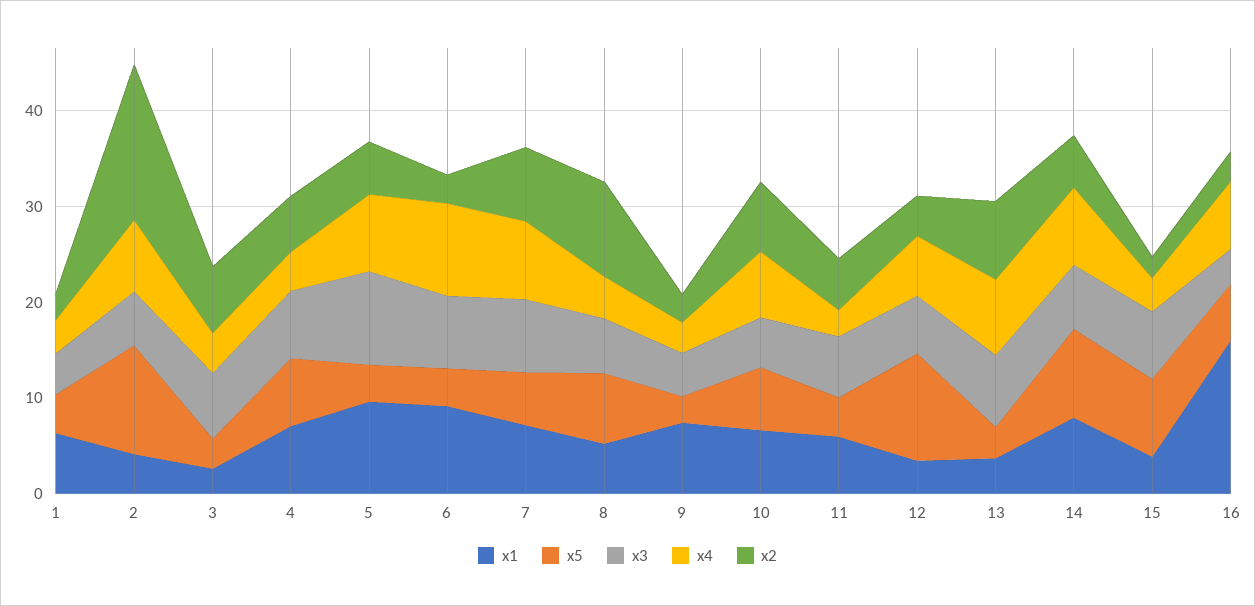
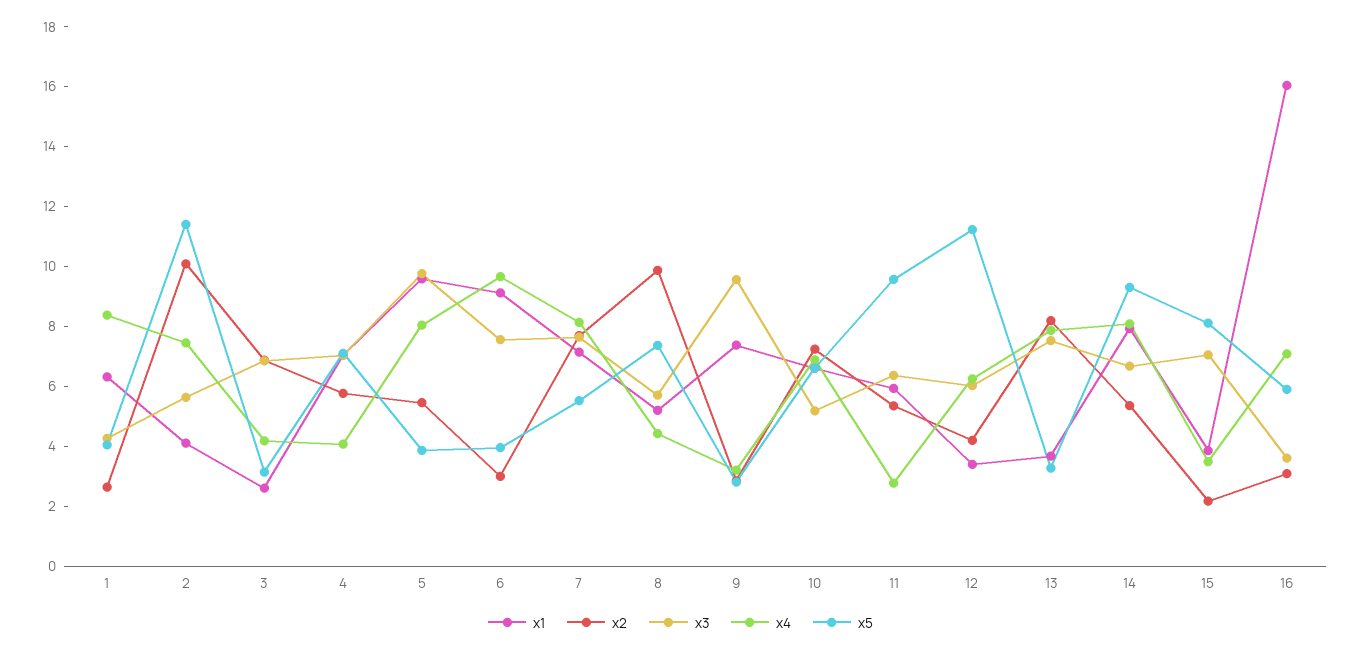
x4, 1: 4 -> 8.5
x2, 2: 16 -> 10
x3, 9: 4 -> 9.5
x5, 11: 4 -> 9.5

